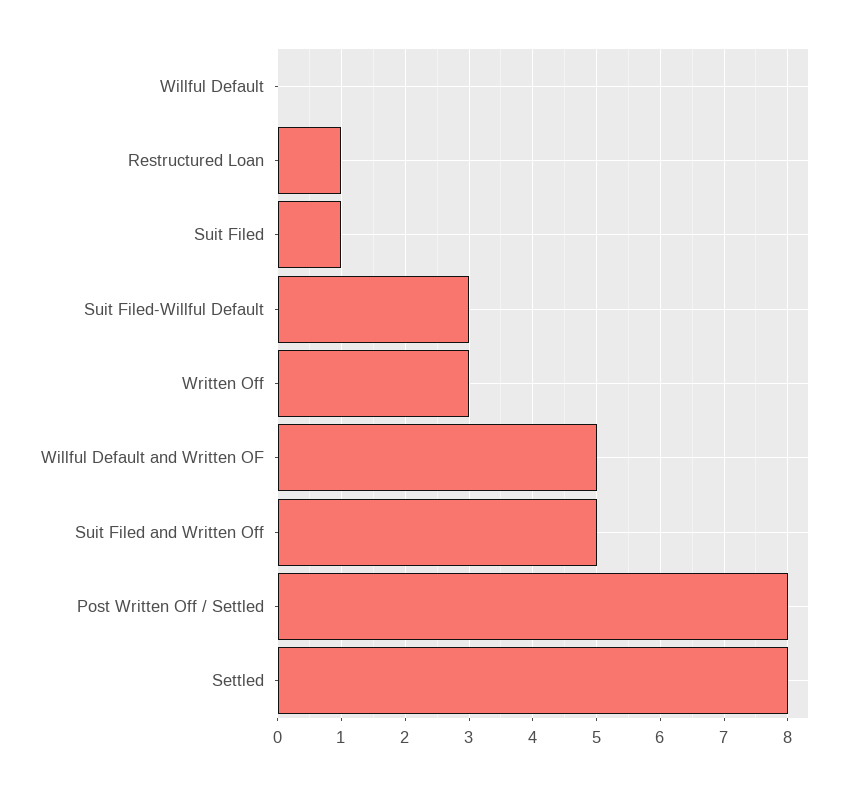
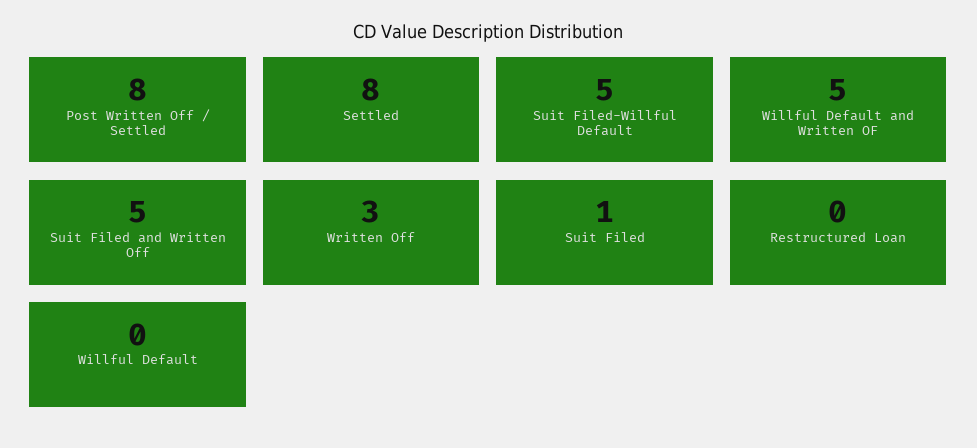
Restructured Loan: 1 -> 0
Suit Filed-Willful Default: 3 -> 5

